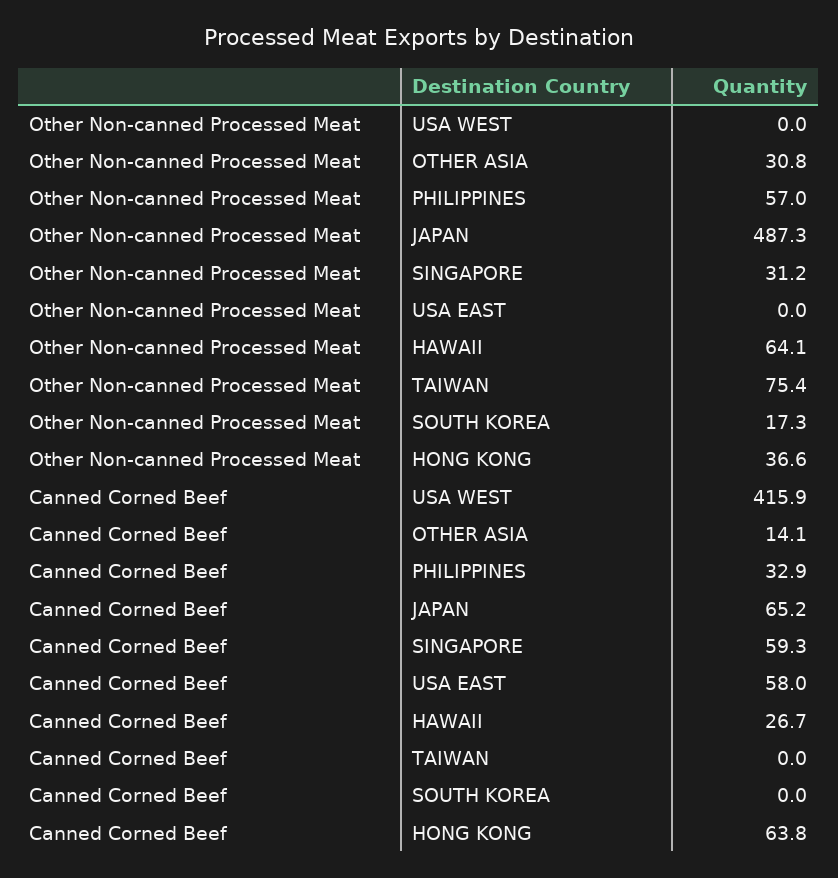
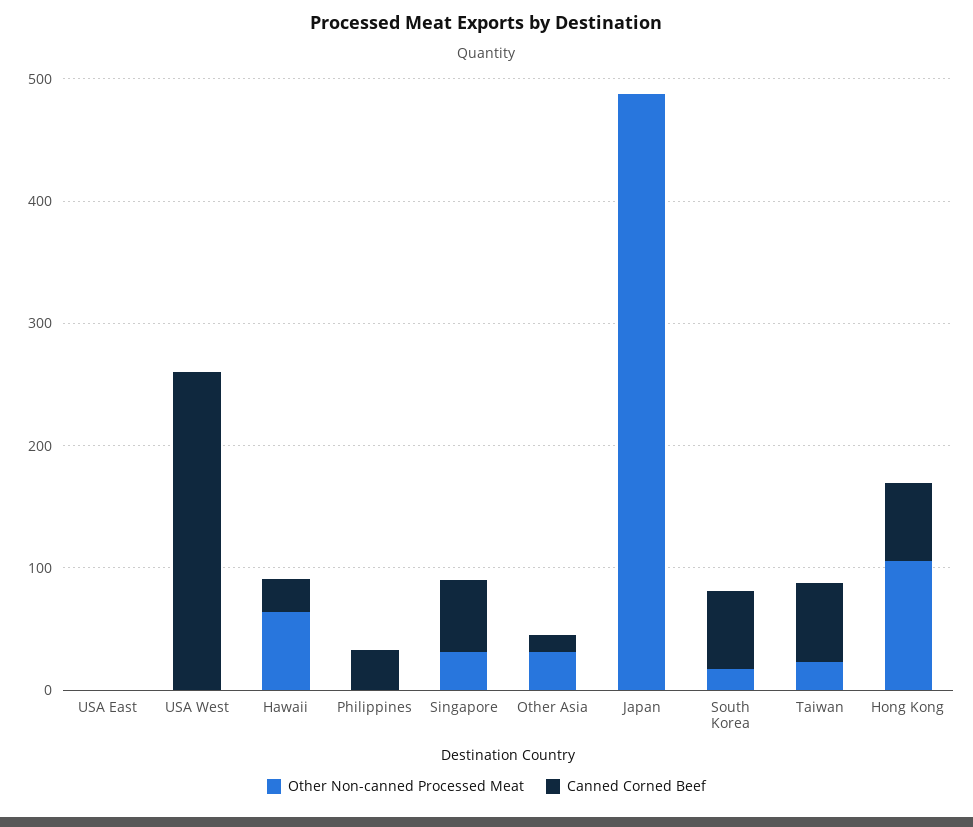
Other Non-canned Processed Meat, PHILIPPINES: 57 -> 0
Other Non-canned Processed Meat, TAIWAN: 75.4 -> 20
Other Non-canned Processed Meat, HONG KONG: 36.6 -> 100
Canned Corned Beef, USA WEST: 415.9 -> 260
Canned Corned Beef, JAPAN: 65.2 -> 0
Canned Corned Beef, USA EAST: 58 -> 0
Canned Corned Beef, TAIWAN: 0 -> 60
Canned Corned Beef, SOUTH KOREA: 0 -> 60

